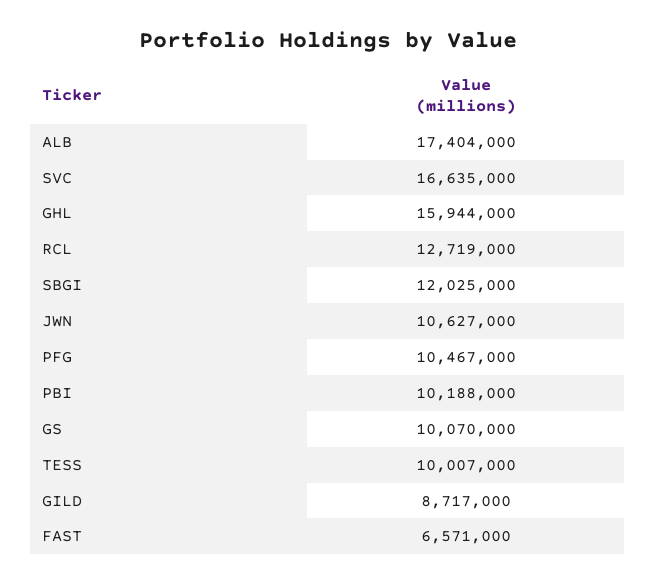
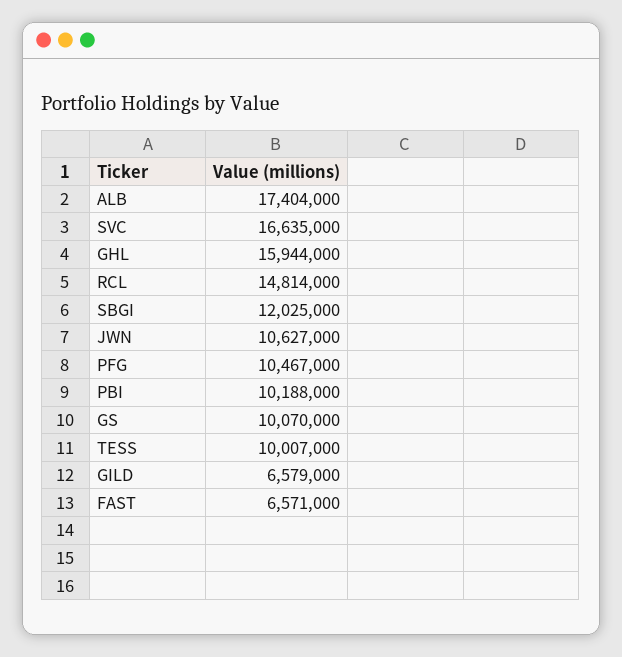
RCL: 12719000 -> 14814000
GILD: 8717000 -> 6579000

